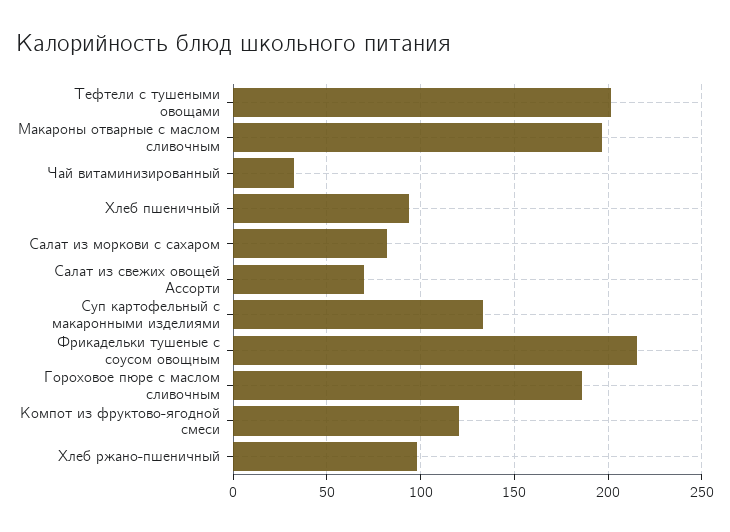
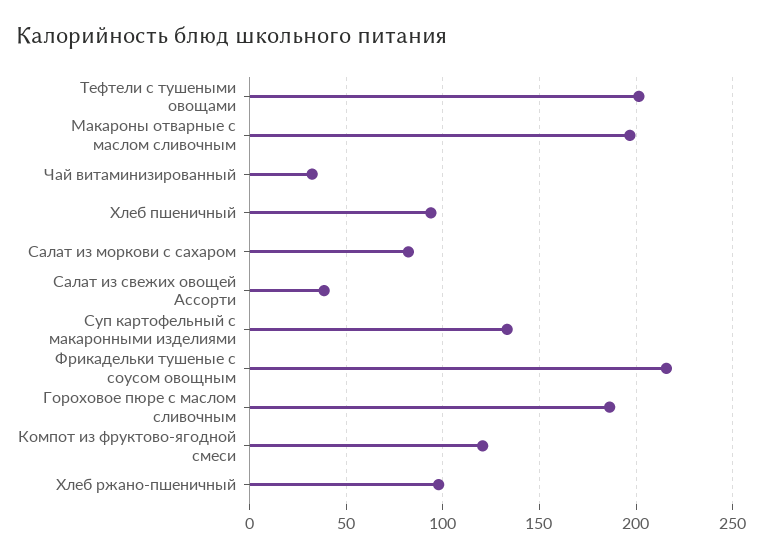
Салат из свежих овощей Ассорти: 70 -> 40

